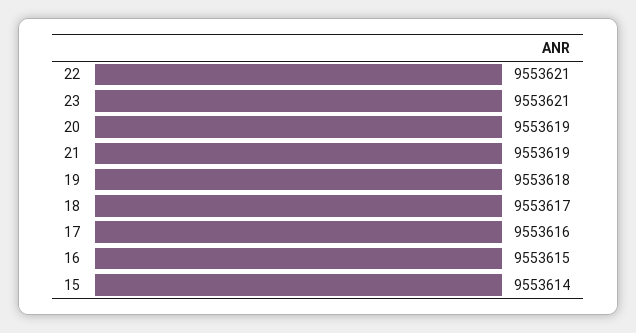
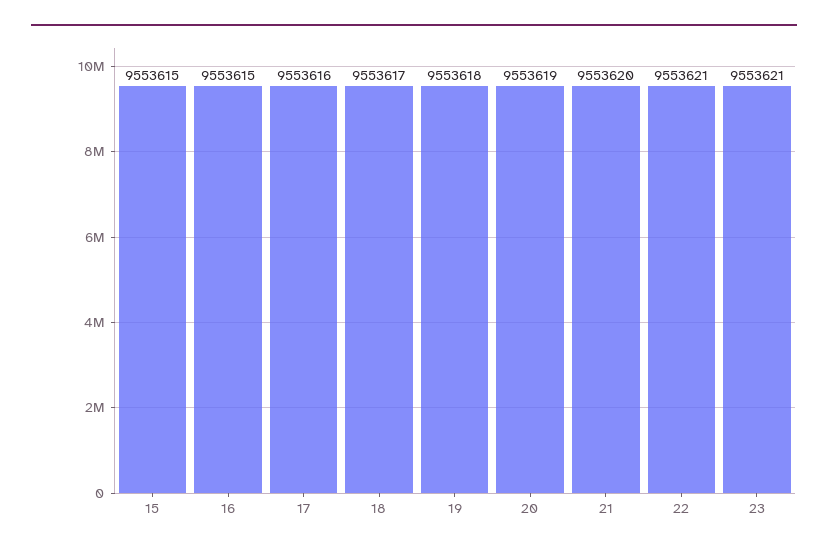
21: 9553619 -> 9553620
15: 9553614 -> 9553615

